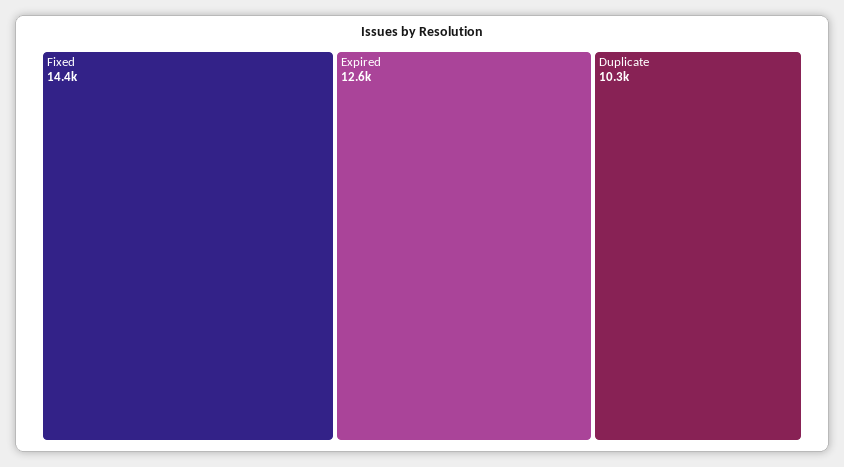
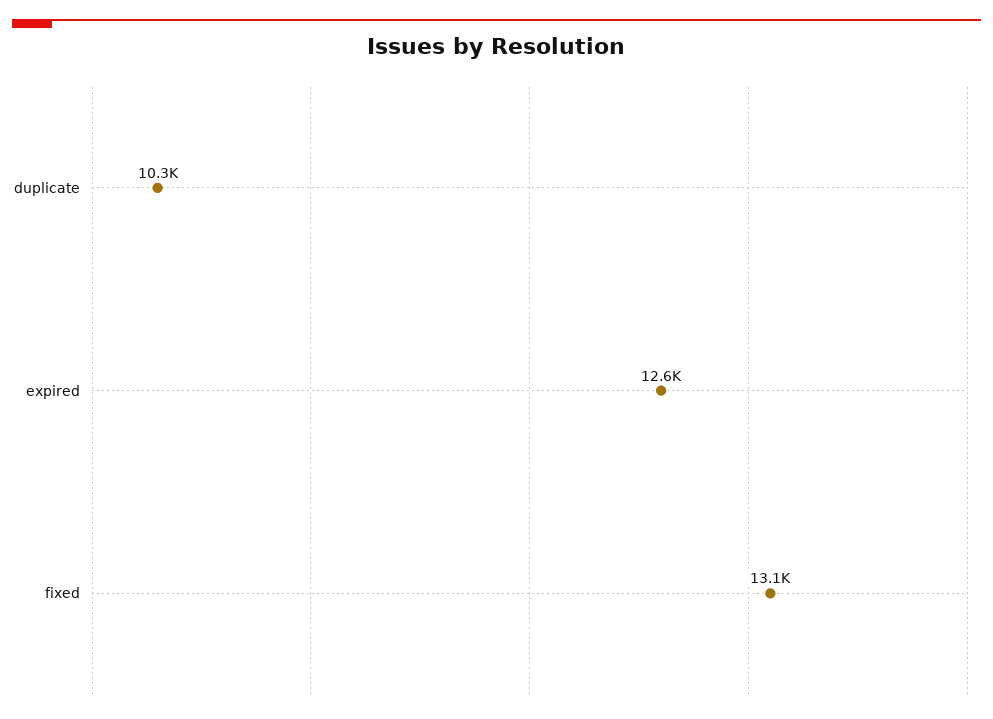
Fixed: 14400 -> 13100

